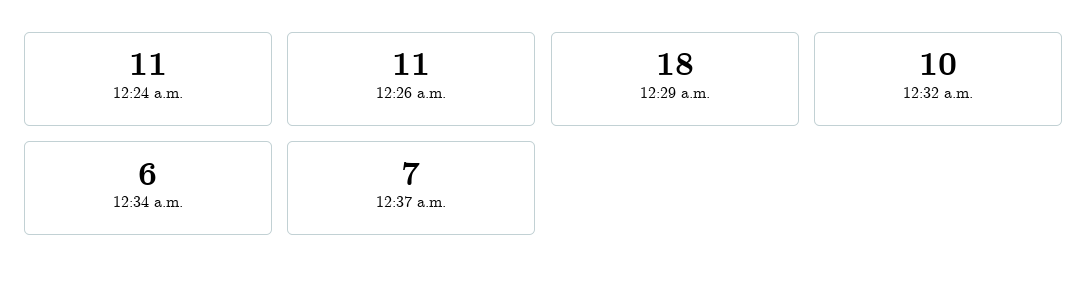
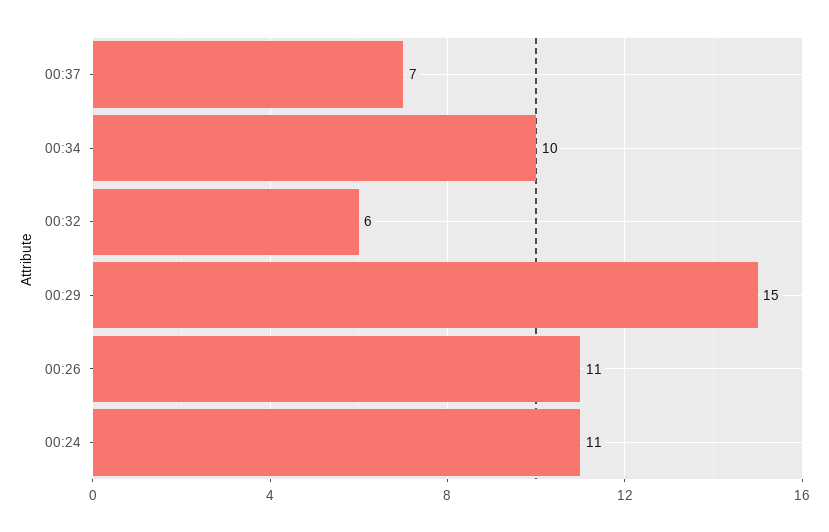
12:29 a.m.: 18 -> 15
12:32 a.m.: 10 -> 6
12:34 a.m.: 6 -> 10

